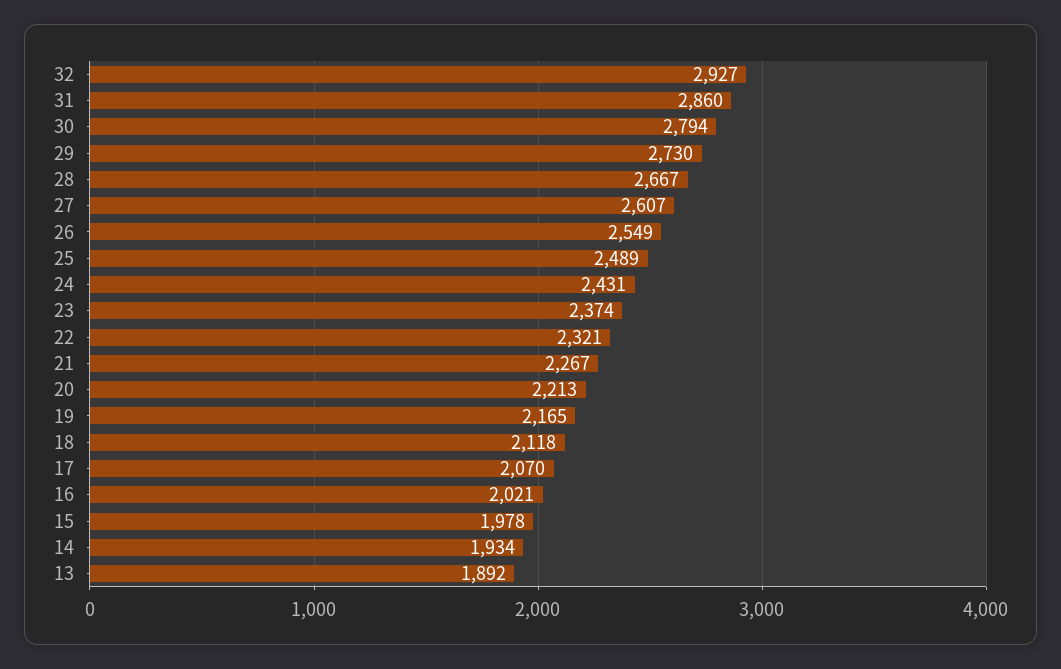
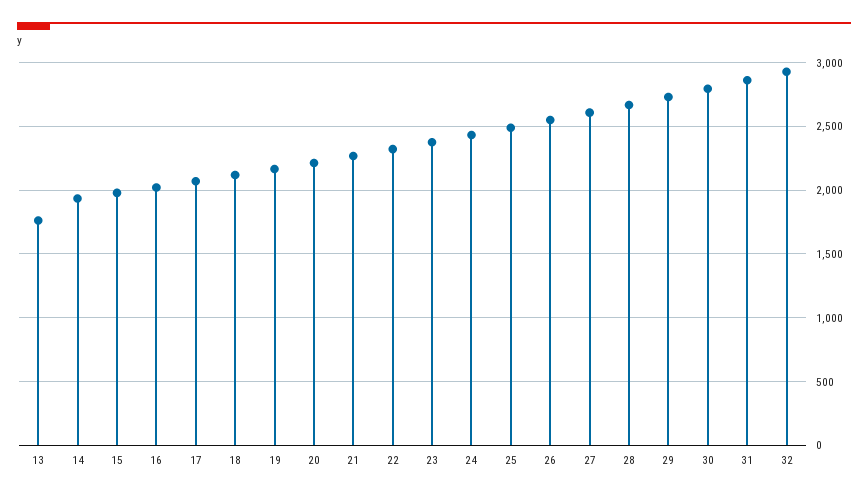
13: 1892 -> 1750

